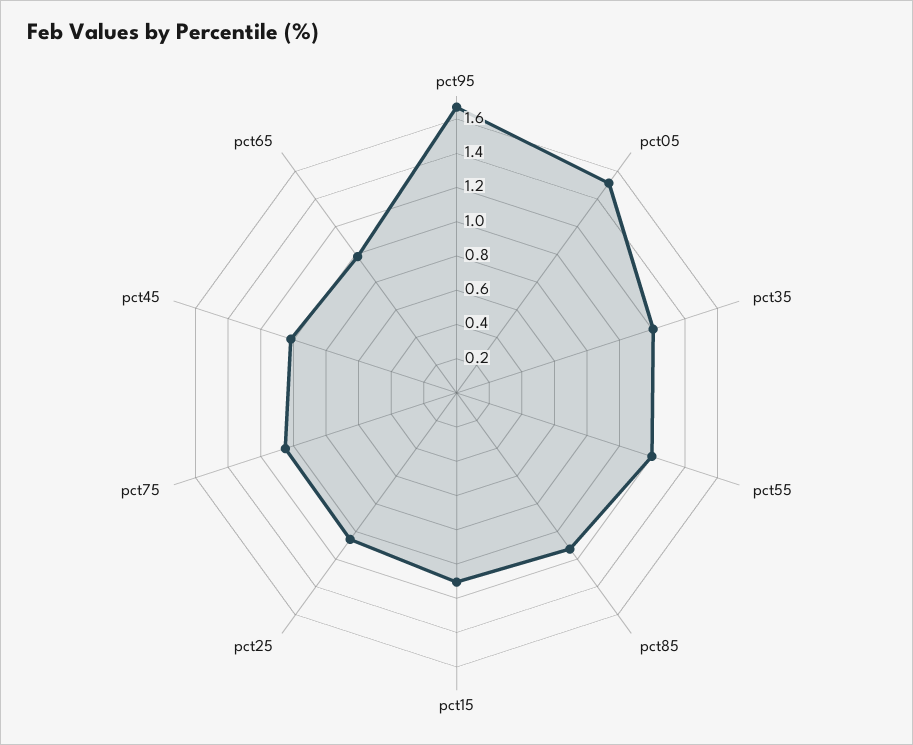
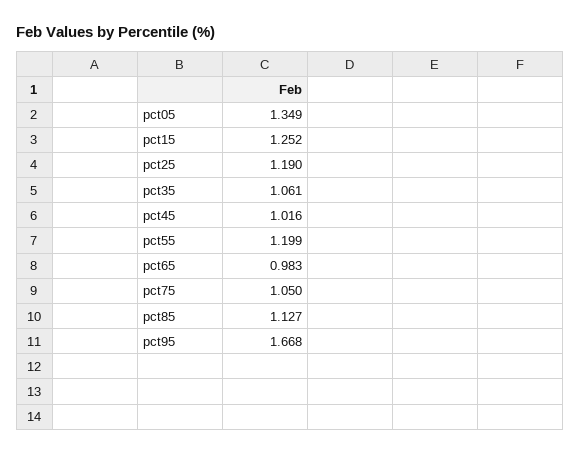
pct05: 1.5 -> 1.349
pct35: 1.2 -> 1.061
pct15: 1.1 -> 1.252
pct25: 1.05 -> 1.19

